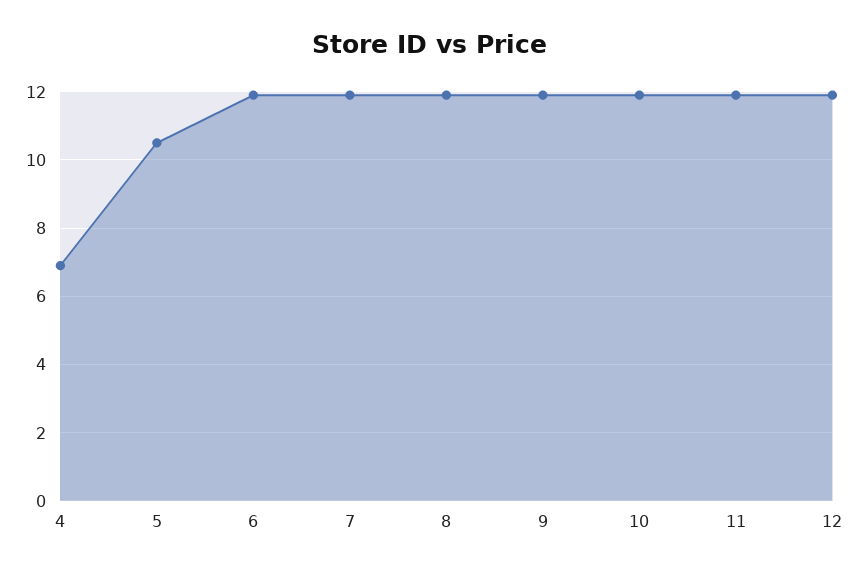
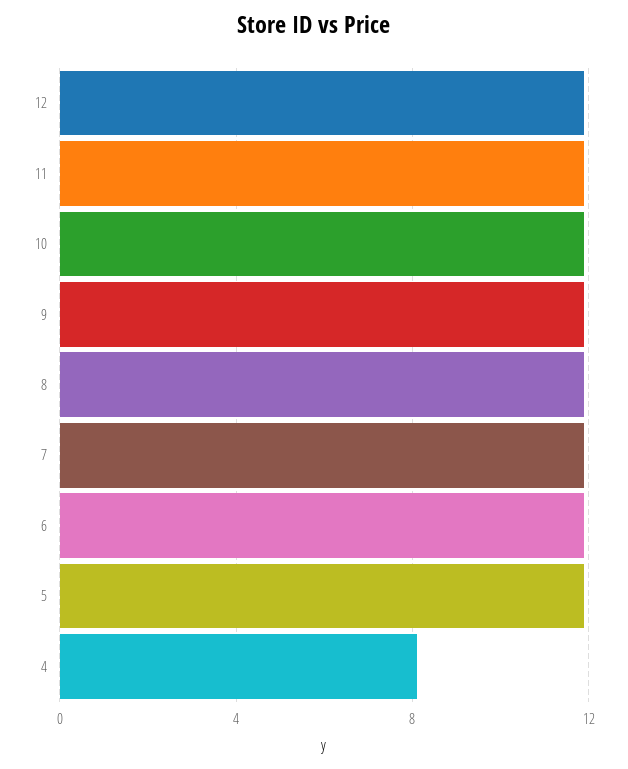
4: 7 -> 8
5: 10.5 -> 12

